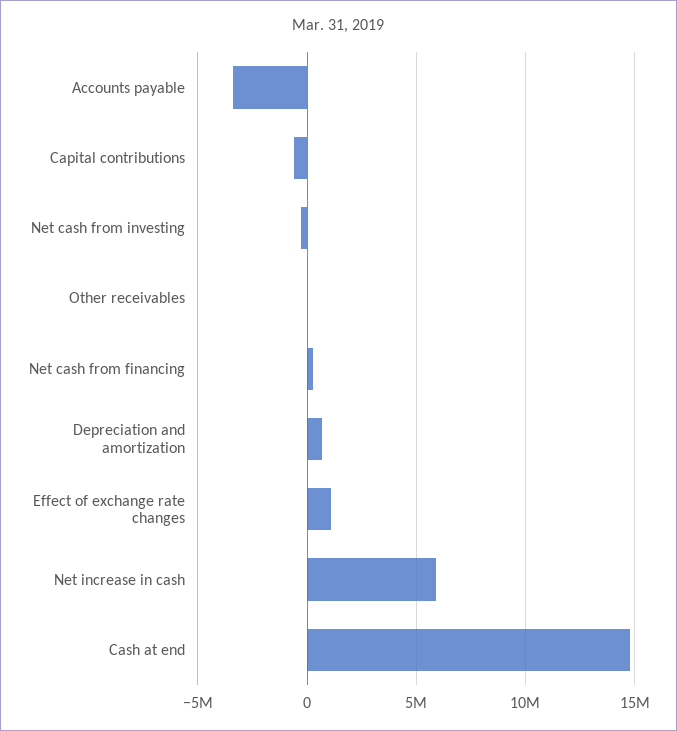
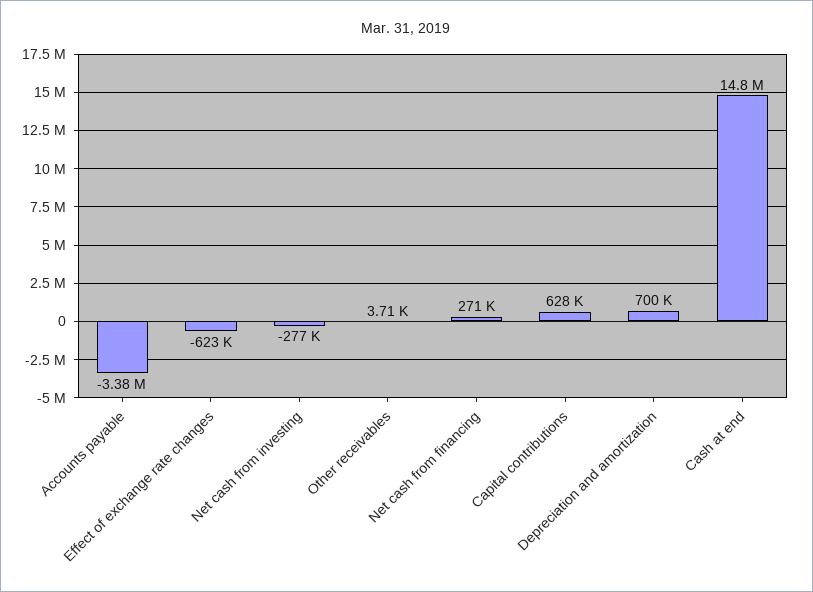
Capital contributions: -500000 -> 628000
Effect of exchange rate changes: 1000000 -> -623000
Net increase in cash: 6000000 -> none

